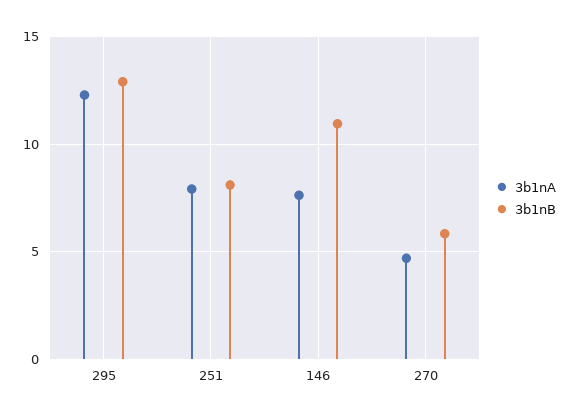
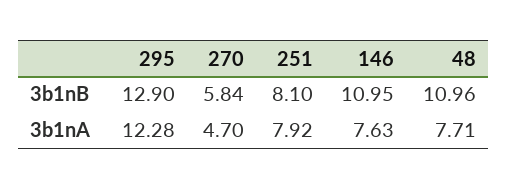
3b1nB, 48: none -> 10.96
3b1nA, 48: none -> 7.71

